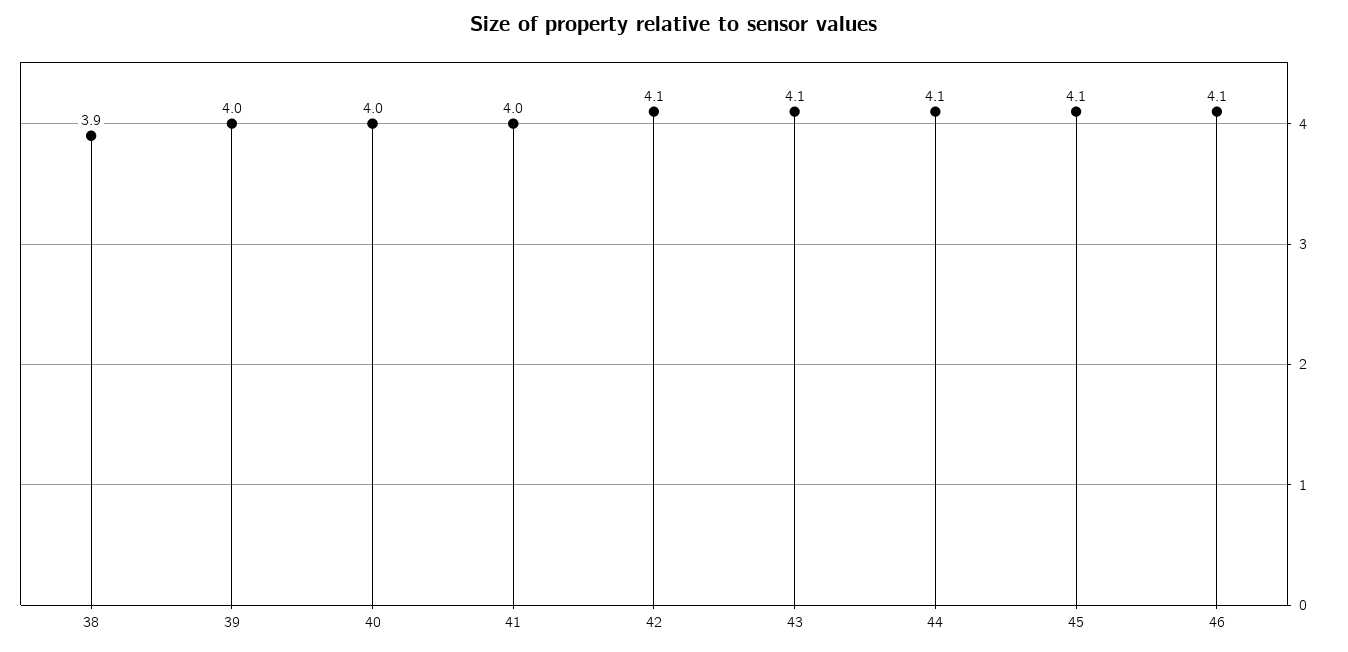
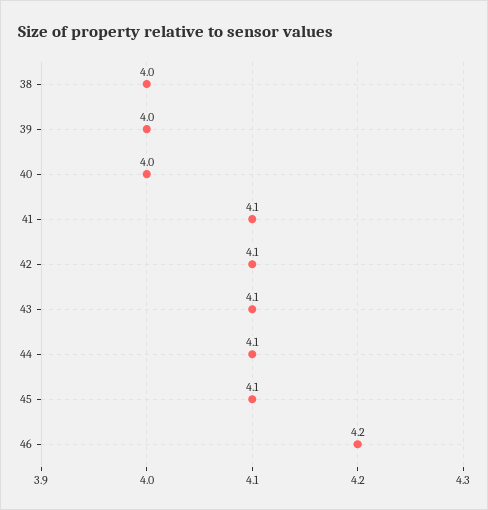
38: 3.9 -> 4
41: 4 -> 4.1
46: 4.1 -> 4.2

